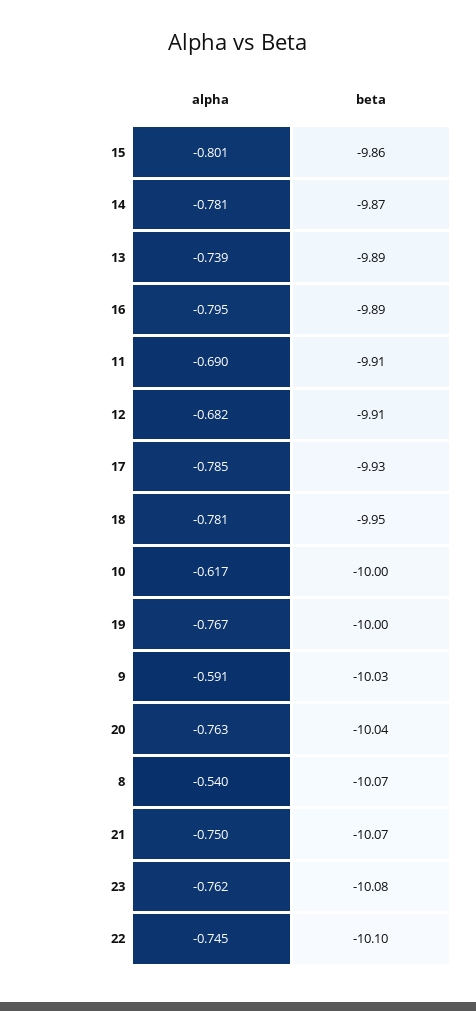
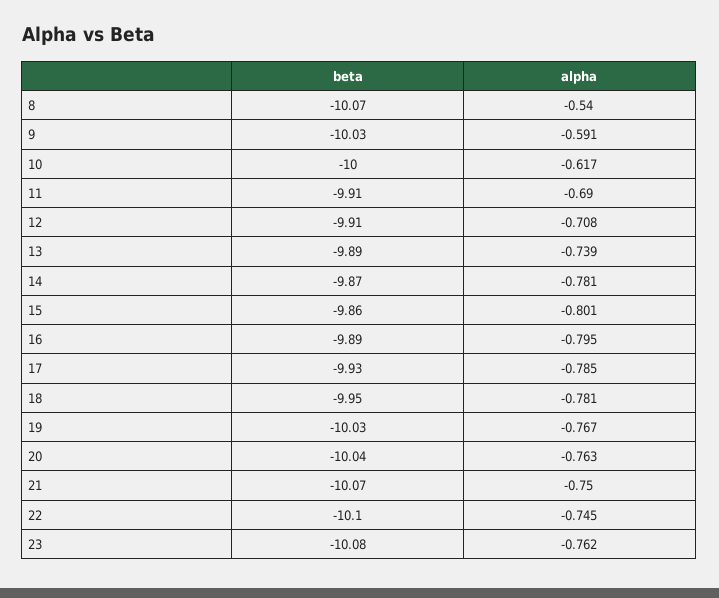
alpha, 12: -0.682 -> -0.708
beta, 19: -10 -> -10.03

